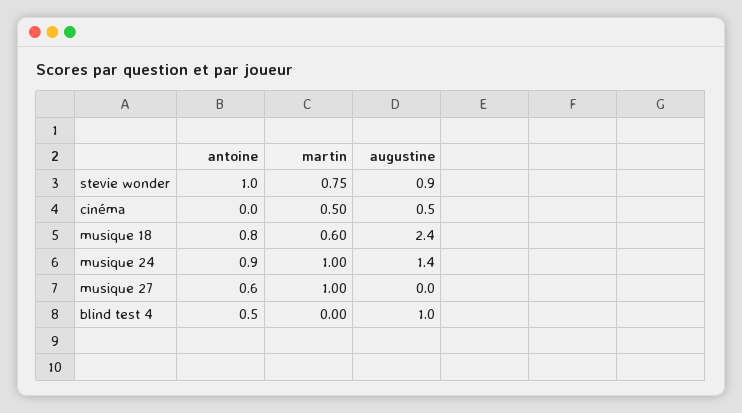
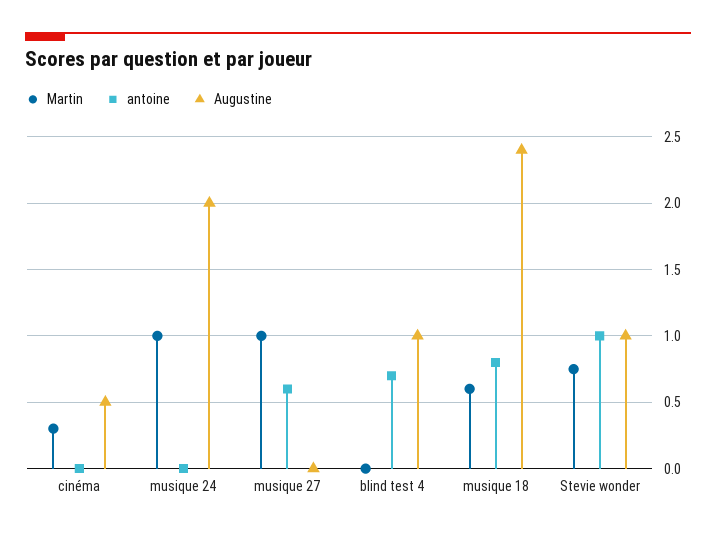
augustine, stevie wonder: 0.9 -> 1
martin, cinéma: 0.5 -> 0.3
antoine, musique 24: 0.9 -> 0
augustine, musique 24: 1.4 -> 2
antoine, blind test 4: 0.5 -> 0.7

